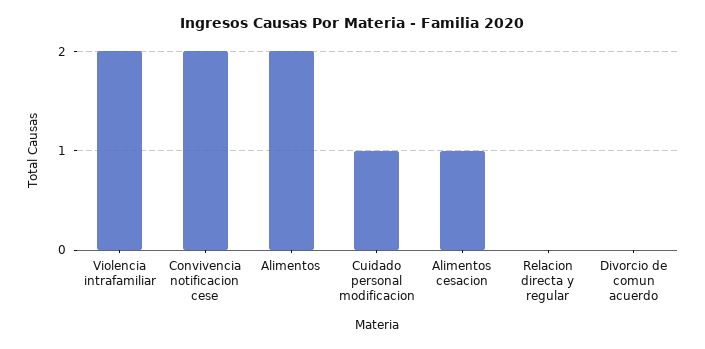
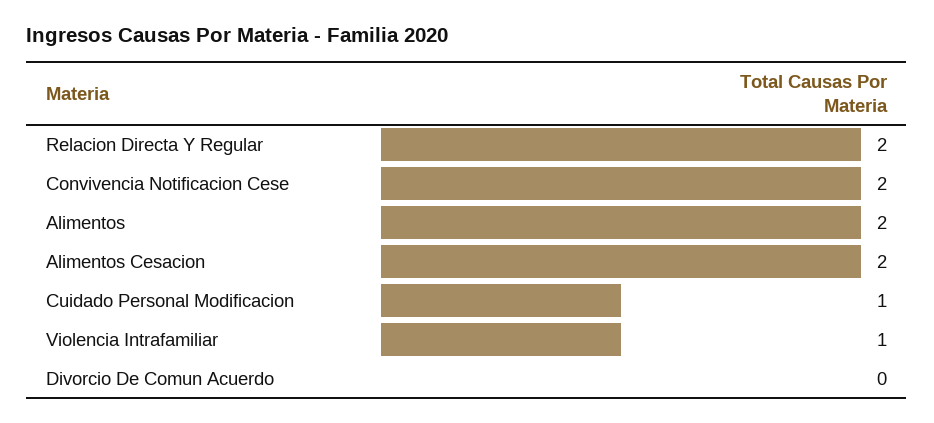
Violencia intrafamiliar: 2 -> 1
Alimentos cesacion: 1 -> 2
Relacion directa y regular: 0 -> 2

